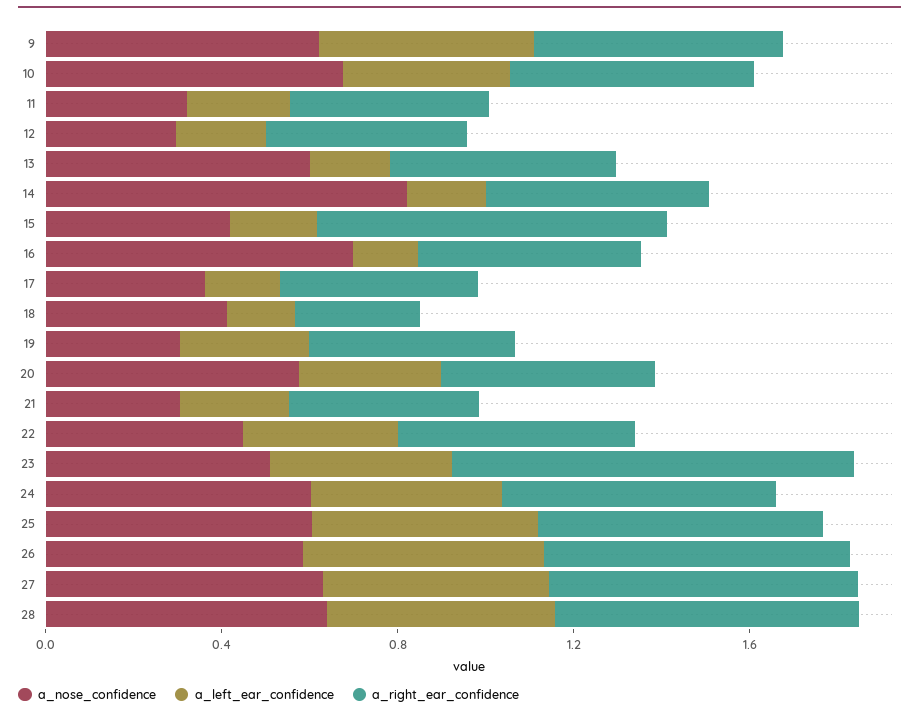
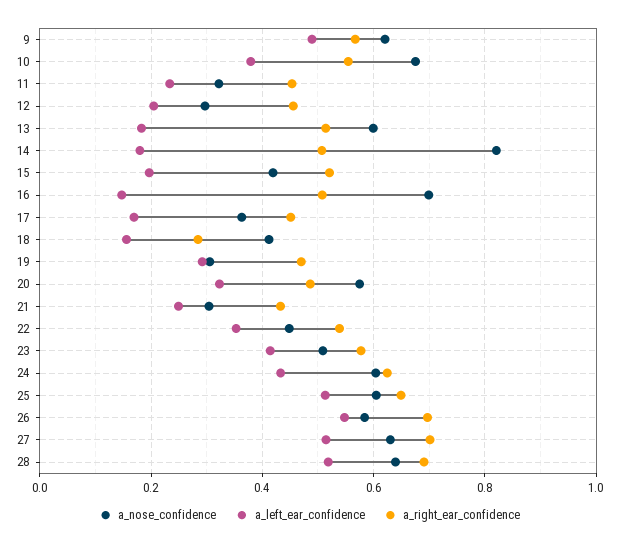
a_right_ear_confidence, 15: 0.8 -> 0.52
a_right_ear_confidence, 23: 0.9 -> 0.58

